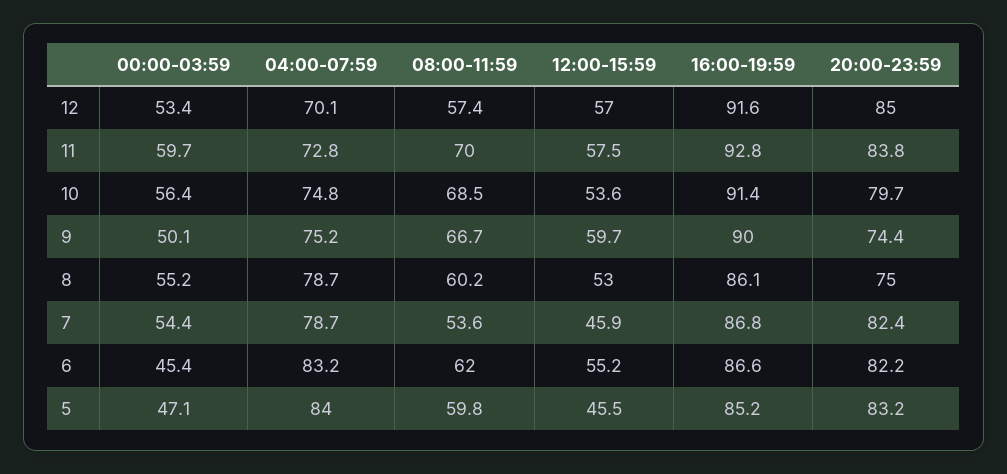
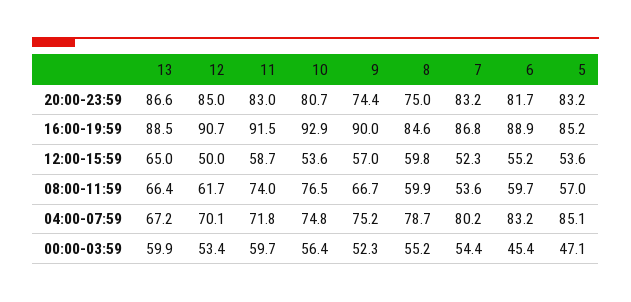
08:00-11:59, 12: 57.4 -> 61.7
12:00-15:59, 12: 57 -> 50
16:00-19:59, 12: 91.6 -> 90.7
04:00-07:59, 11: 72.8 -> 71.8
08:00-11:59, 11: 70 -> 74
12:00-15:59, 11: 57.5 -> 58.7
16:00-19:59, 11: 92.8 -> 91.5
20:00-23:59, 11: 83.8 -> 83
08:00-11:59, 10: 68.5 -> 76.5
16:00-19:59, 10: 91.4 -> 92.9
20:00-23:59, 10: 79.7 -> 80.7
00:00-03:59, 9: 50.1 -> 52.3
12:00-15:59, 9: 59.7 -> 57
08:00-11:59, 8: 60.2 -> 59.9
12:00-15:59, 8: 53 -> 59.8
16:00-19:59, 8: 86.1 -> 84.6
04:00-07:59, 7: 78.7 -> 80.2
12:00-15:59, 7: 45.9 -> 52.3
20:00-23:59, 7: 82.4 -> 83.2
08:00-11:59, 6: 62 -> 59.7
16:00-19:59, 6: 86.6 -> 88.9
20:00-23:59, 6: 82.2 -> 81.7
04:00-07:59, 5: 84 -> 85.1
08:00-11:59, 5: 59.8 -> 57
12:00-15:59, 5: 45.5 -> 53.6
20:00-23:59, 13: none -> 86.6
16:00-19:59, 13: none -> 88.5
12:00-15:59, 13: none -> 65
08:00-11:59, 13: none -> 66.4
04:00-07:59, 13: none -> 67.2
00:00-03:59, 13: none -> 59.9

